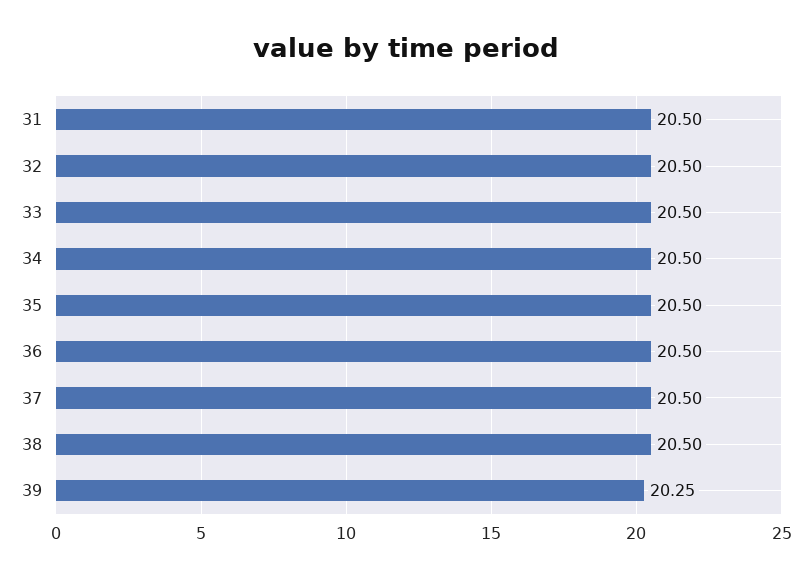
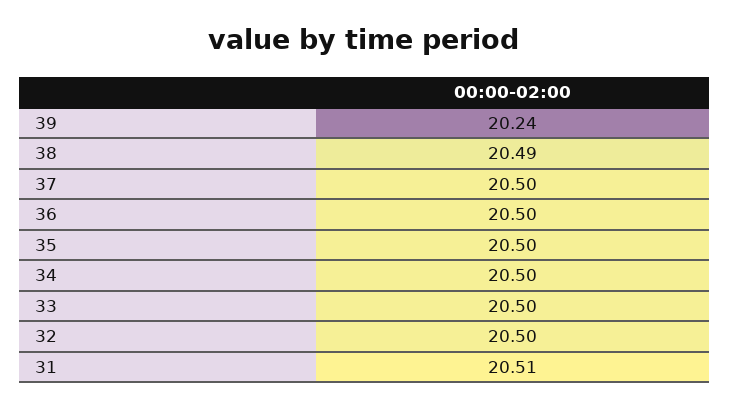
31: 20.5 -> 20.51
38: 20.5 -> 20.49
39: 20.25 -> 20.24

